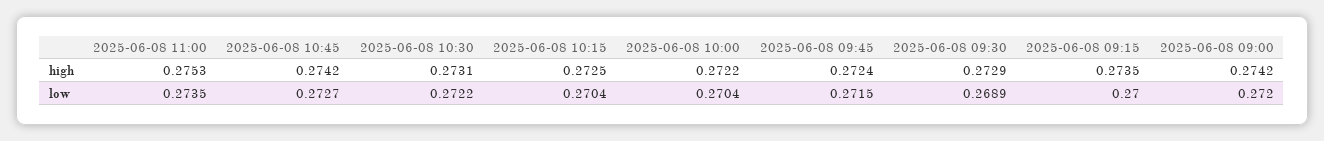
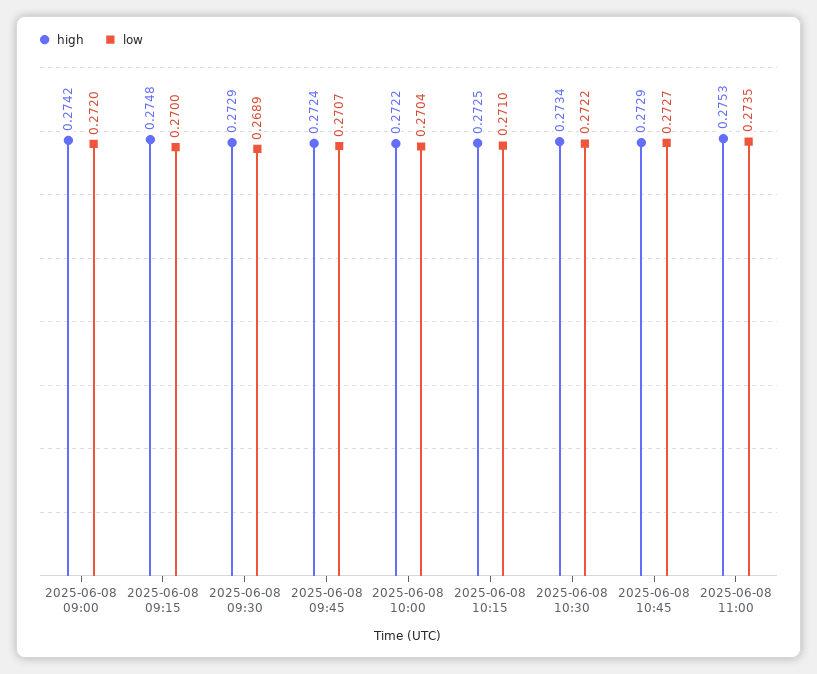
high, 2025-06-08 10:45: 0.2742 -> 0.2729
high, 2025-06-08 10:30: 0.2731 -> 0.2734
high, 2025-06-08 09:15: 0.2735 -> 0.2748
low, 2025-06-08 10:15: 0.2704 -> 0.271
low, 2025-06-08 09:45: 0.2715 -> 0.2707

